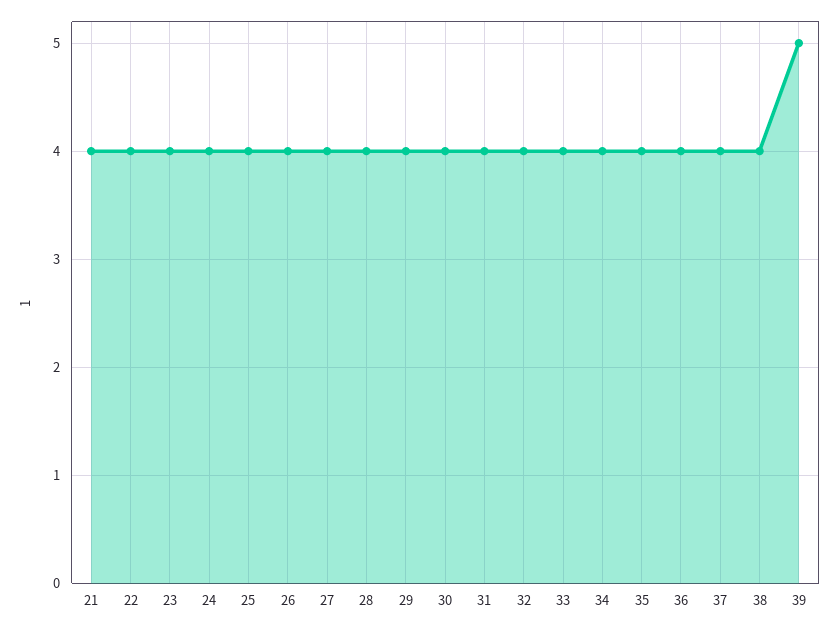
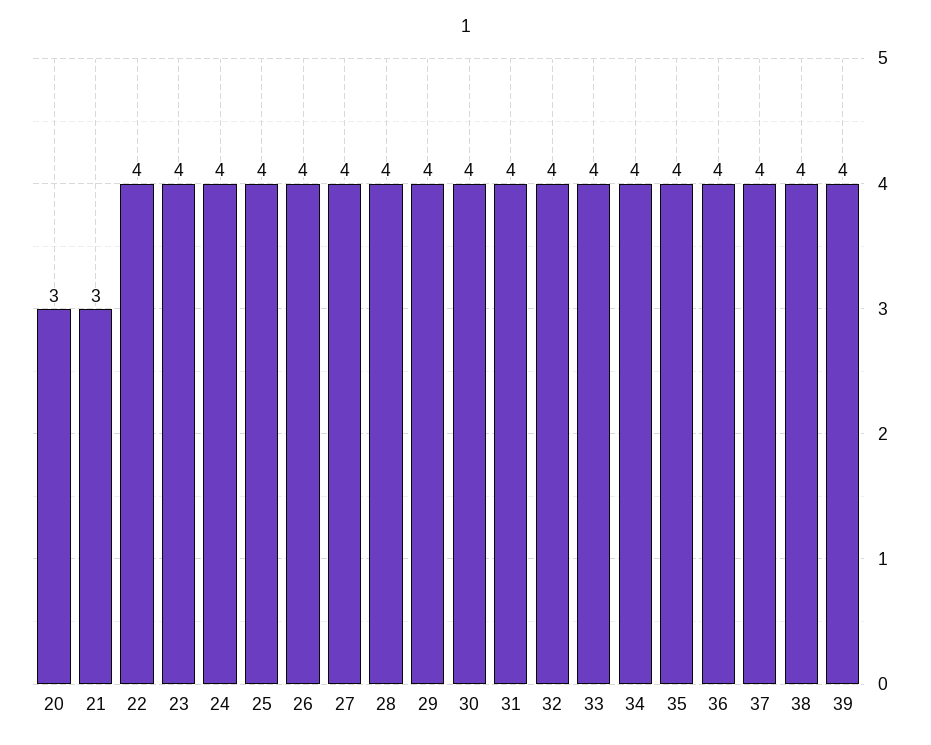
21: 4 -> 3
39: 5 -> 4
20: none -> 3

